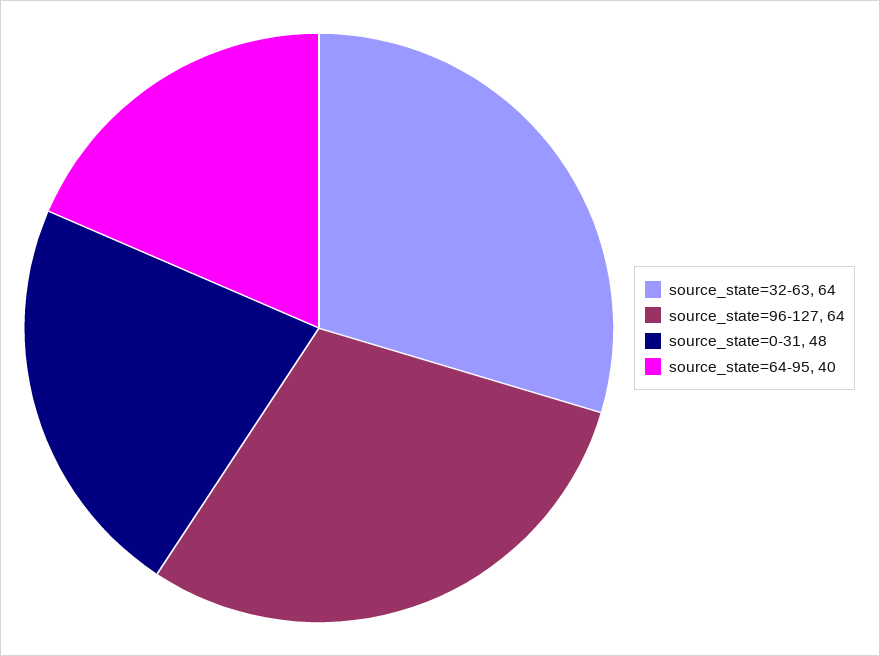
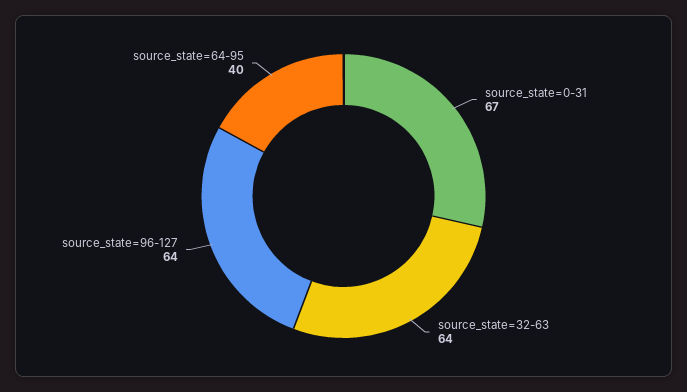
source_state=0-31: 48 -> 67

